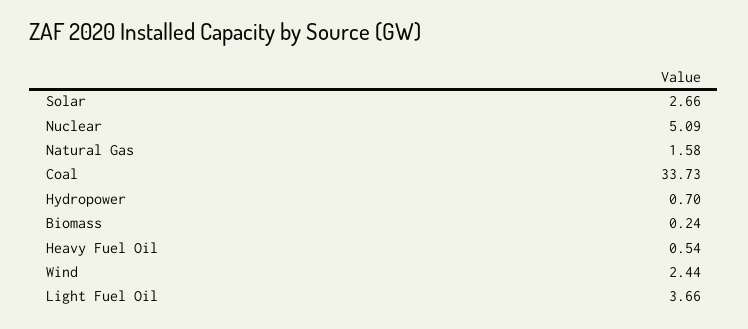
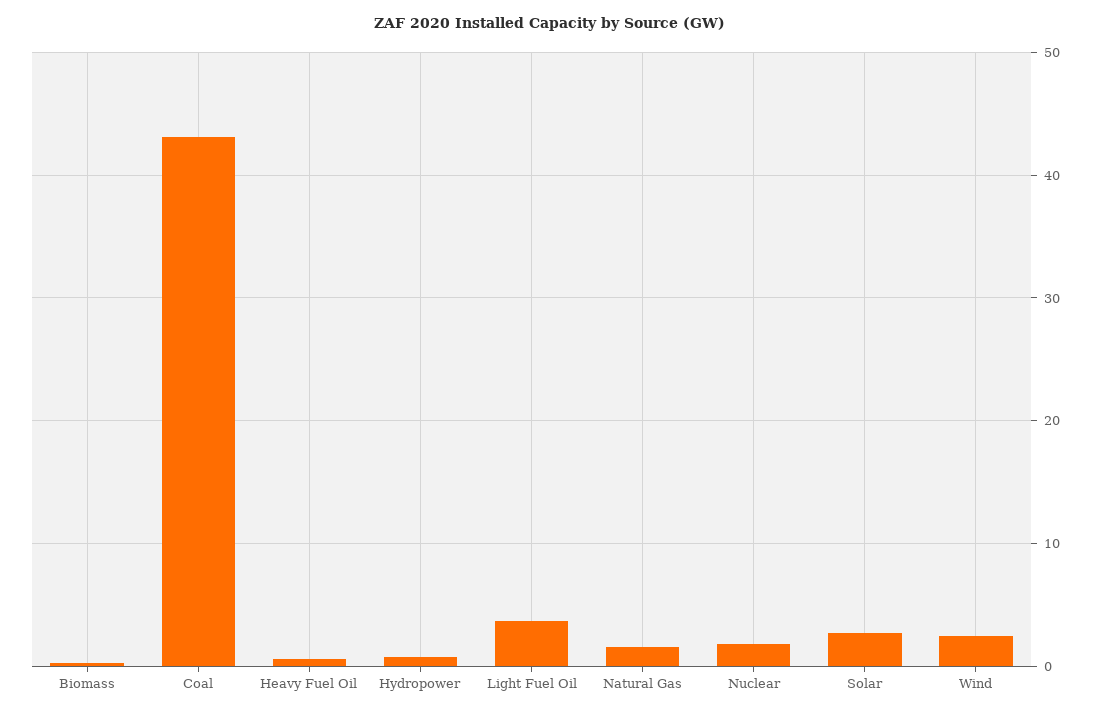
Nuclear: 5.09 -> 2
Coal: 33.73 -> 43

